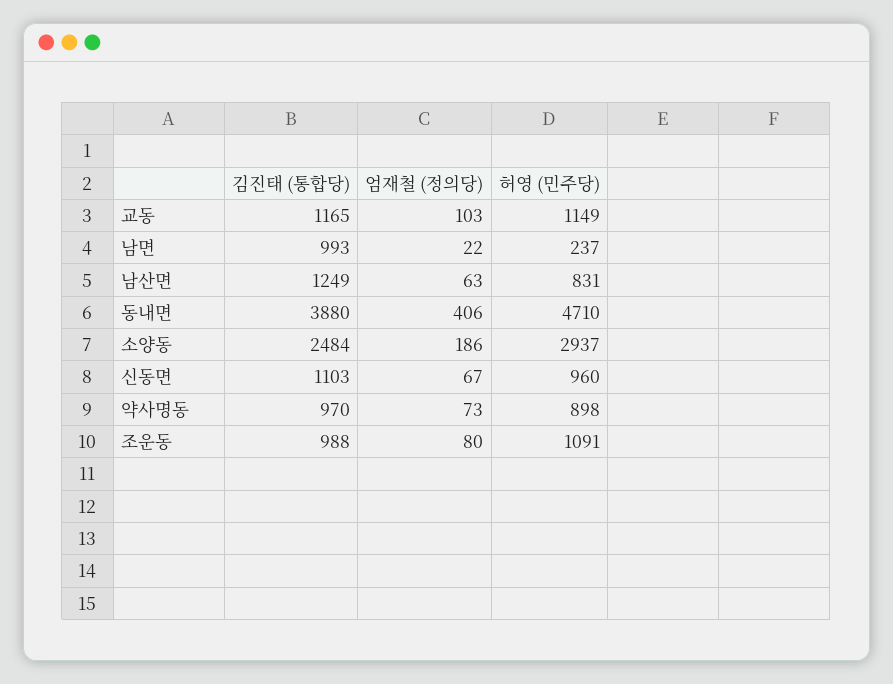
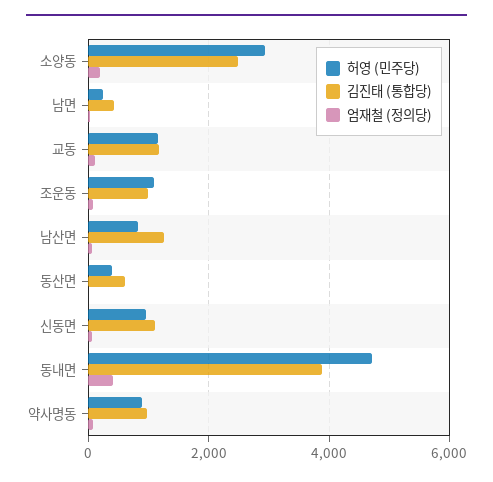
김진태 (통합당), 남면: 993 -> 400
허영 (민주당), 동산면: none -> 400
김진태 (통합당), 동산면: none -> 600
엄재철 (정의당), 동산면: none -> 0

